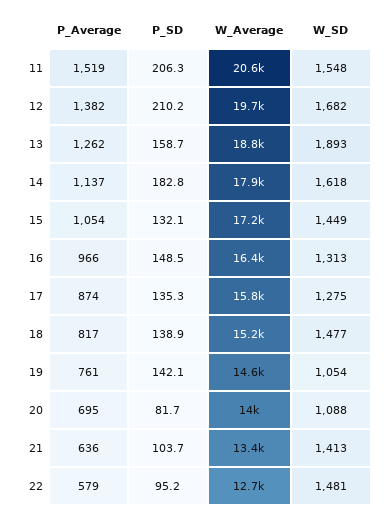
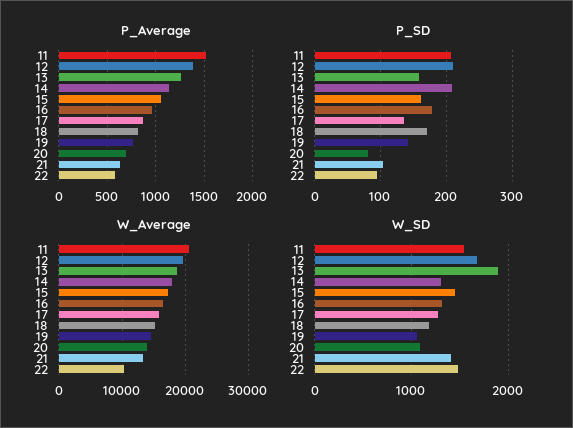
P_SD, 14: 182.8 -> 210
W_SD, 14: 1618 -> 1300
P_SD, 15: 132.1 -> 160
P_SD, 16: 148.5 -> 180
P_SD, 18: 138.9 -> 170
W_SD, 18: 1477 -> 1200
W_Average, 22: 12700 -> 10000

